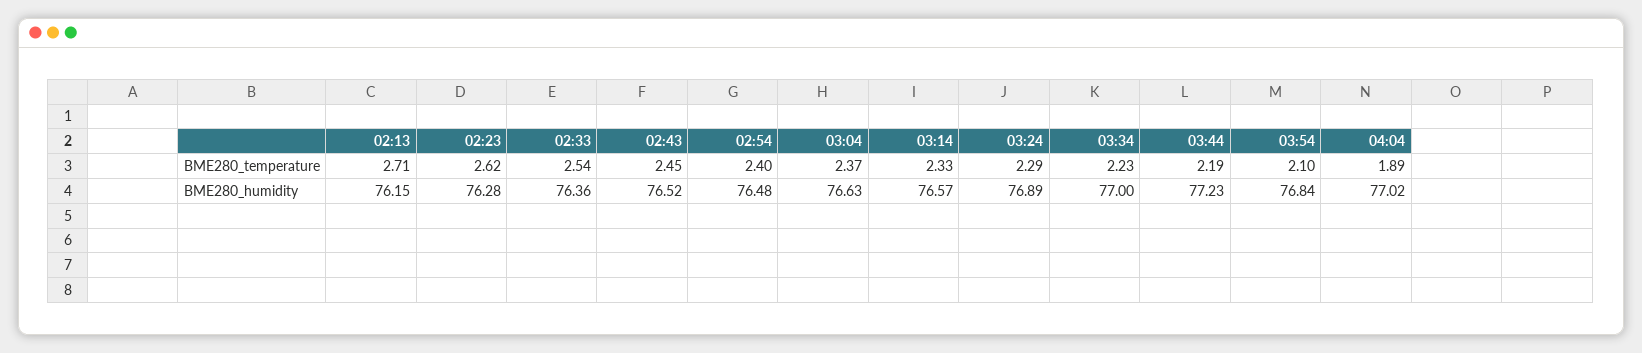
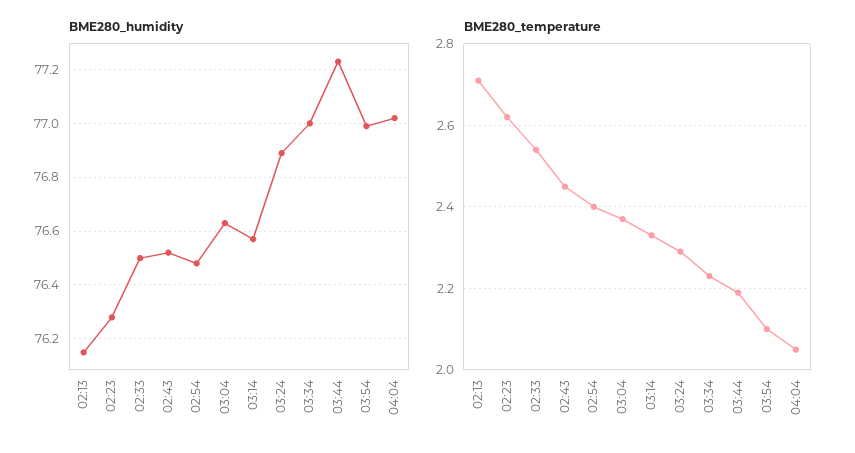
BME280_temperature, 04:04: 1.89 -> 2.05
BME280_humidity, 02:33: 76.36 -> 76.5
BME280_humidity, 03:54: 76.84 -> 77

